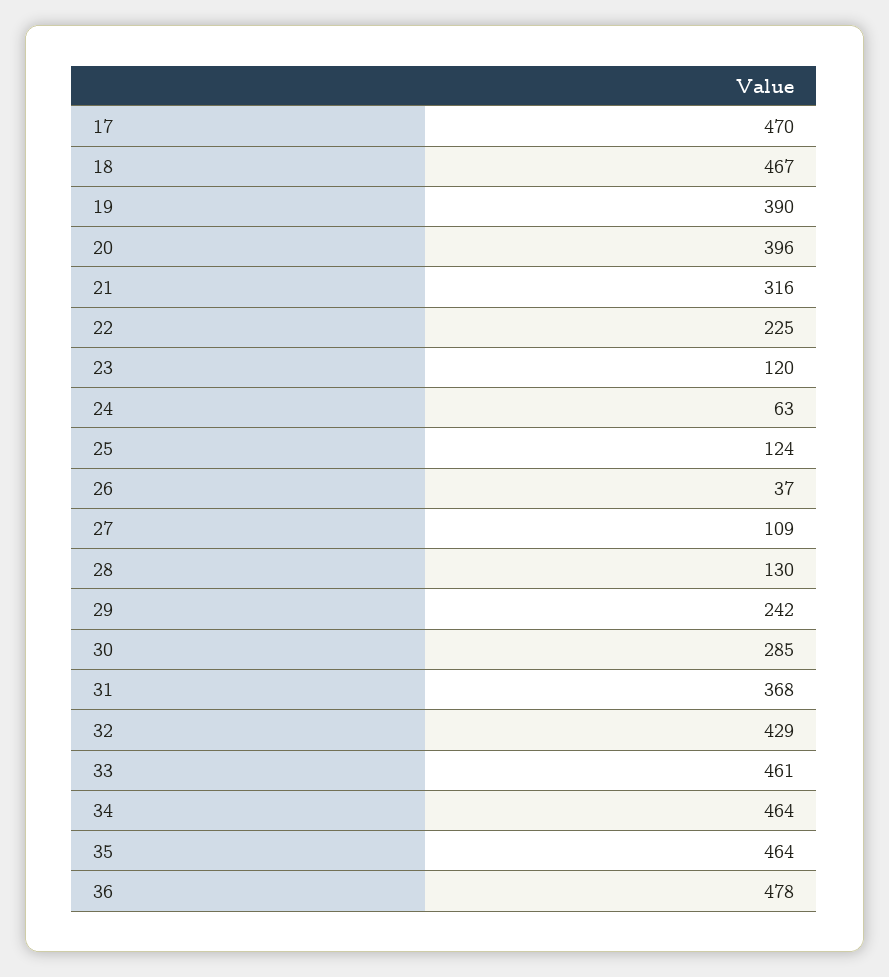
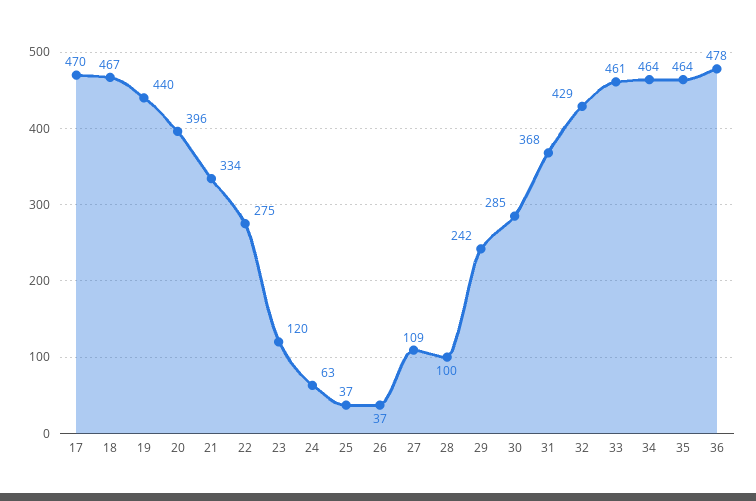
19: 390 -> 440
21: 316 -> 334
22: 225 -> 275
25: 124 -> 37
28: 130 -> 100

